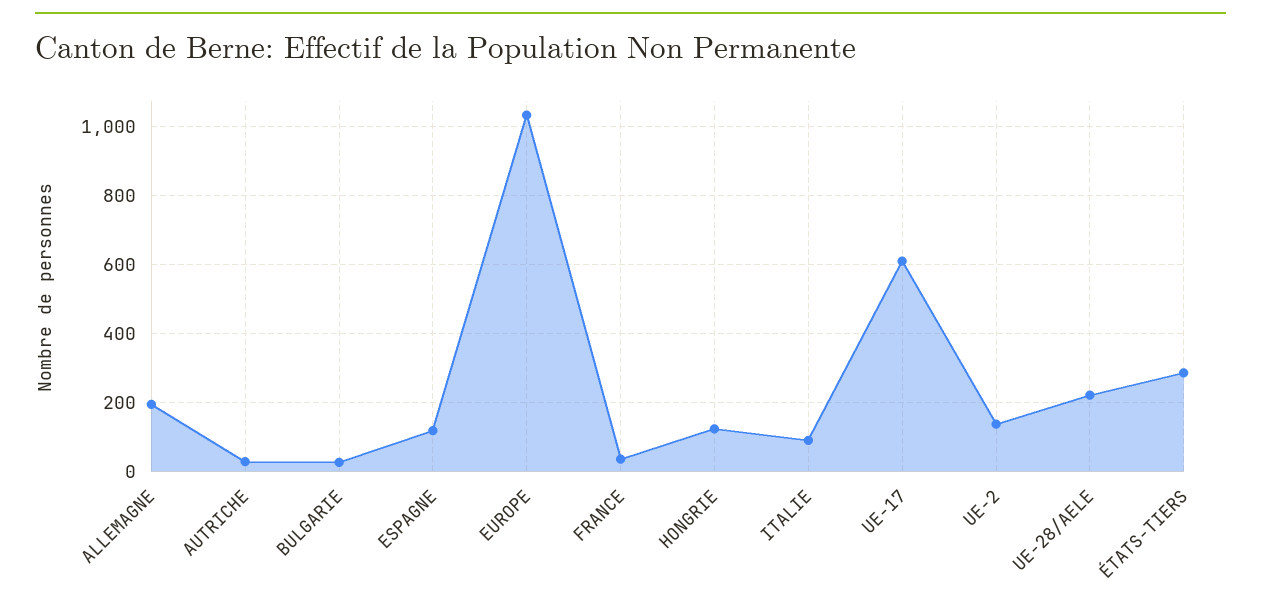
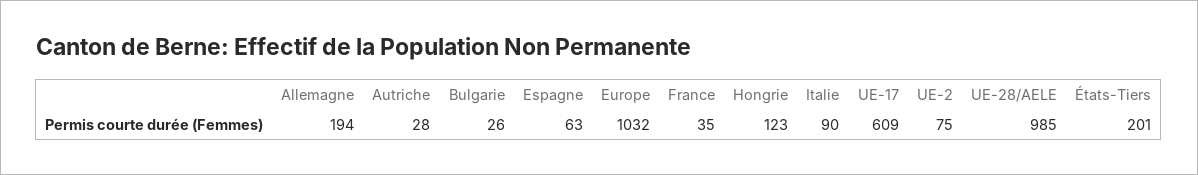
ESPAGNE: 120 -> 63
UE-2: 140 -> 75
UE-28/AELE: 220 -> 985
ÉTATS-TIERS: 280 -> 201

